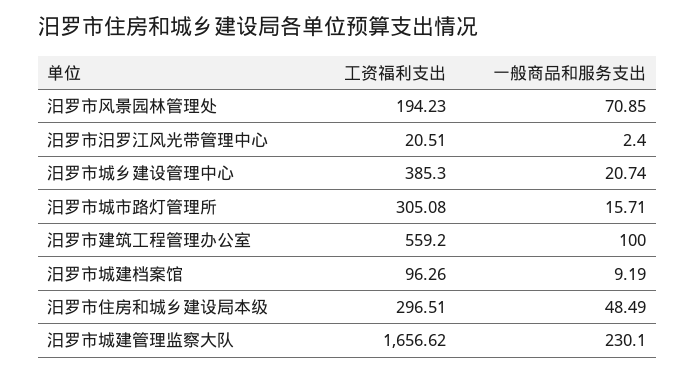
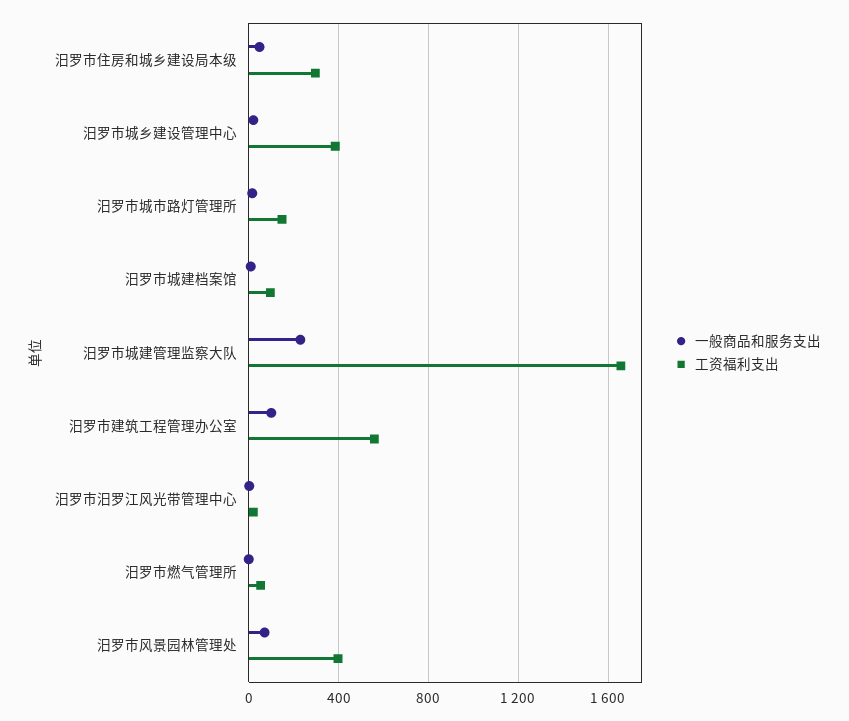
工资福利支出, 汨罗市风景园林管理处: 194.23 -> 400
工资福利支出, 汨罗市城市路灯管理所: 305.08 -> 150
一般商品和服务支出, 汨罗市燃气管理所: none -> 0
工资福利支出, 汨罗市燃气管理所: none -> 50

